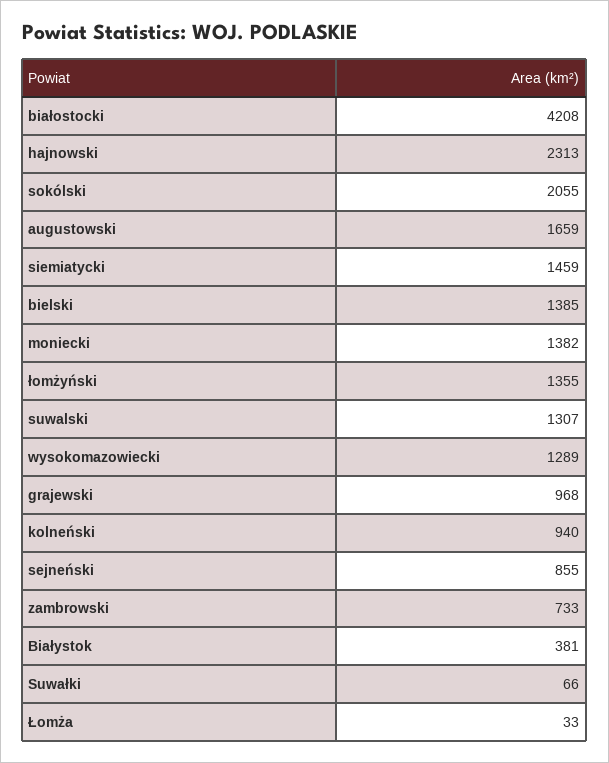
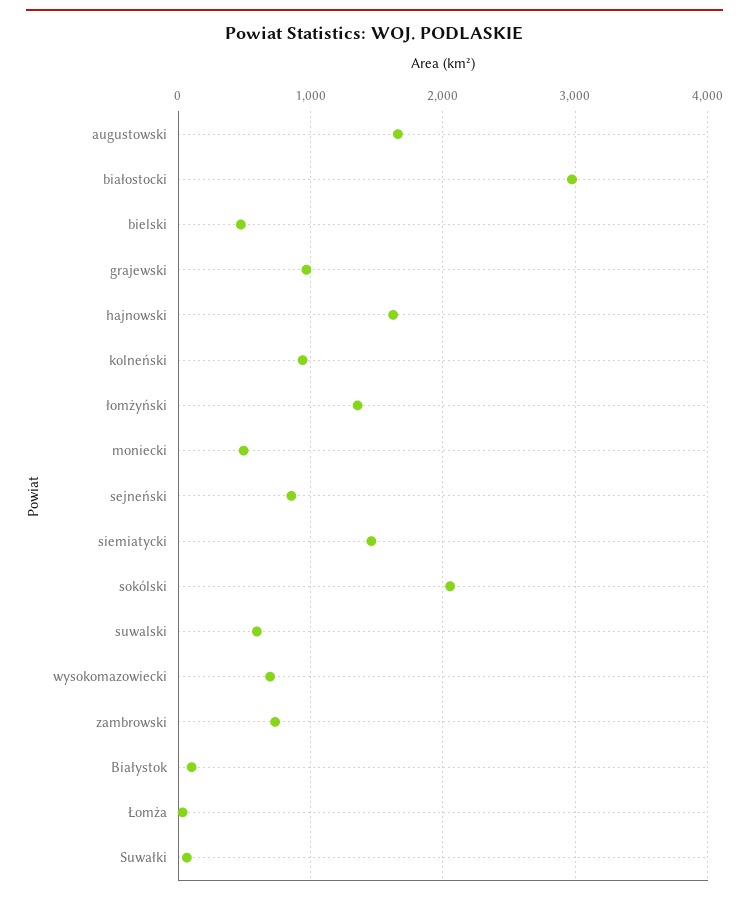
białostocki: 4208 -> 3000
hajnowski: 2313 -> 1600
bielski: 1385 -> 500
moniecki: 1382 -> 500
suwalski: 1307 -> 600
wysokomazowiecki: 1289 -> 700
Białystok: 381 -> 100

